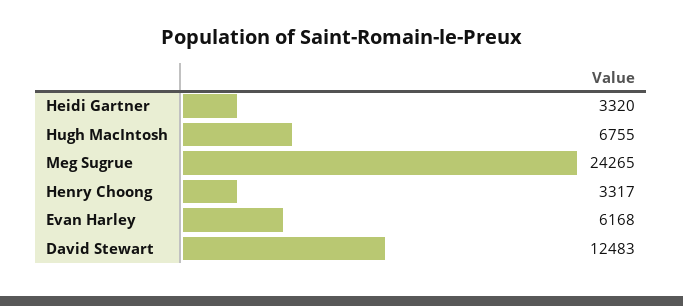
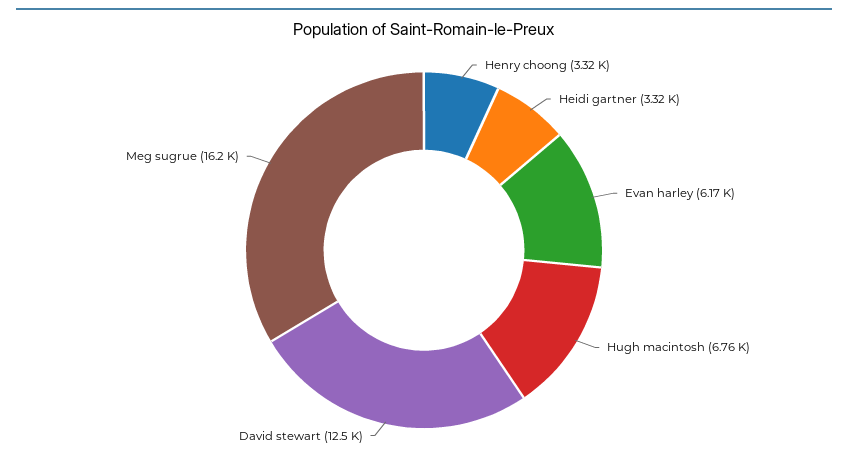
Meg Sugrue: 24265 -> 16200

